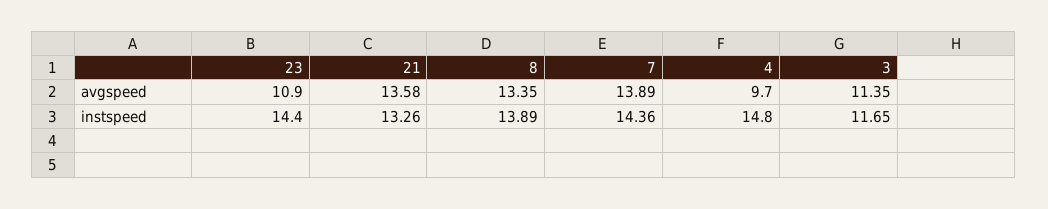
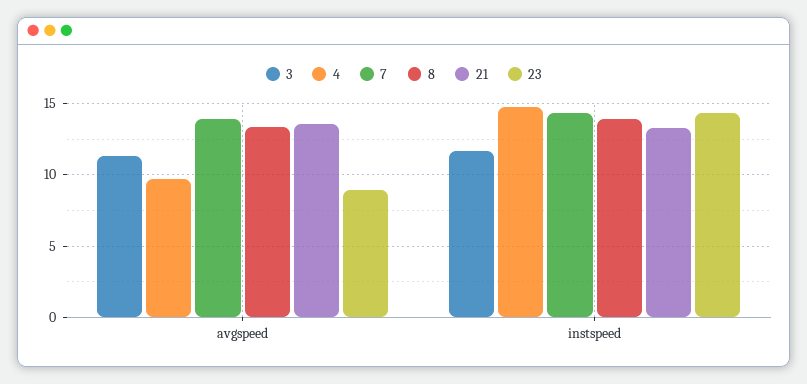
23, avgspeed: 10.9 -> 9

